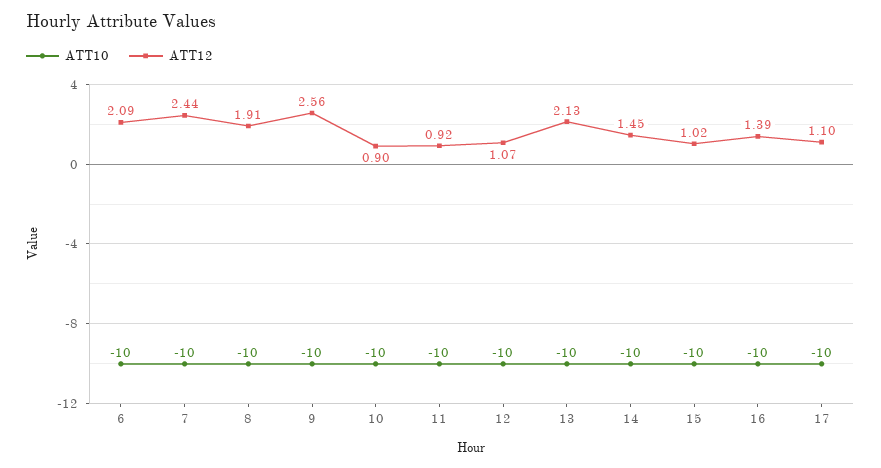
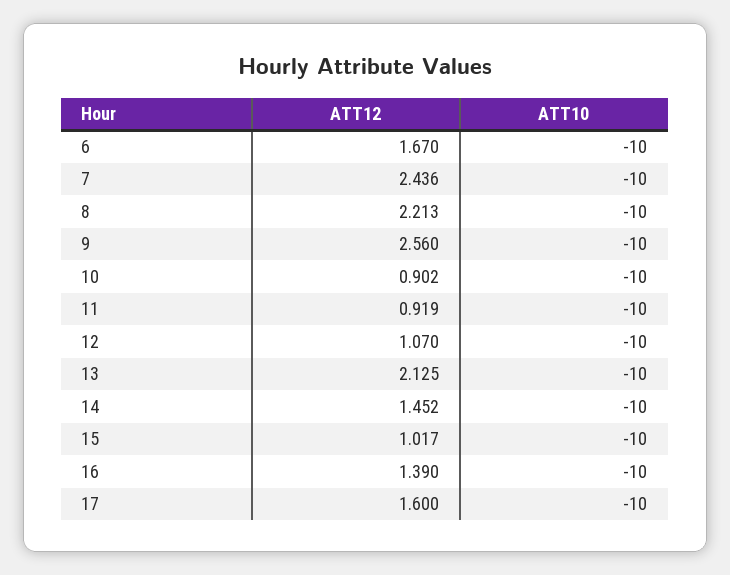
ATT12, 6: 2.09 -> 1.67
ATT12, 8: 1.91 -> 2.213
ATT12, 17: 1.1 -> 1.6

